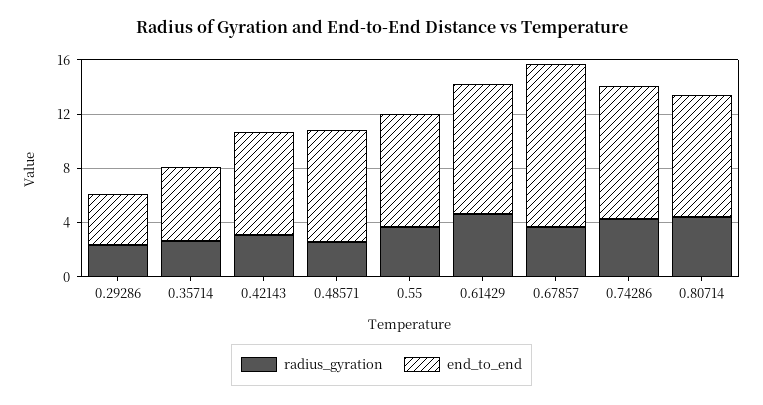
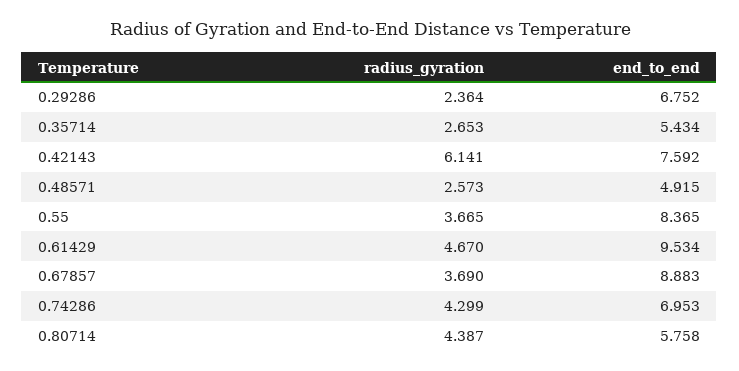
end_to_end, 0.29286: 4 -> 6.752
radius_gyration, 0.42143: 3 -> 6.141
end_to_end, 0.48571: 8 -> 4.915
end_to_end, 0.67857: 12 -> 8.883
end_to_end, 0.74286: 10 -> 6.953
end_to_end, 0.80714: 9 -> 5.758

